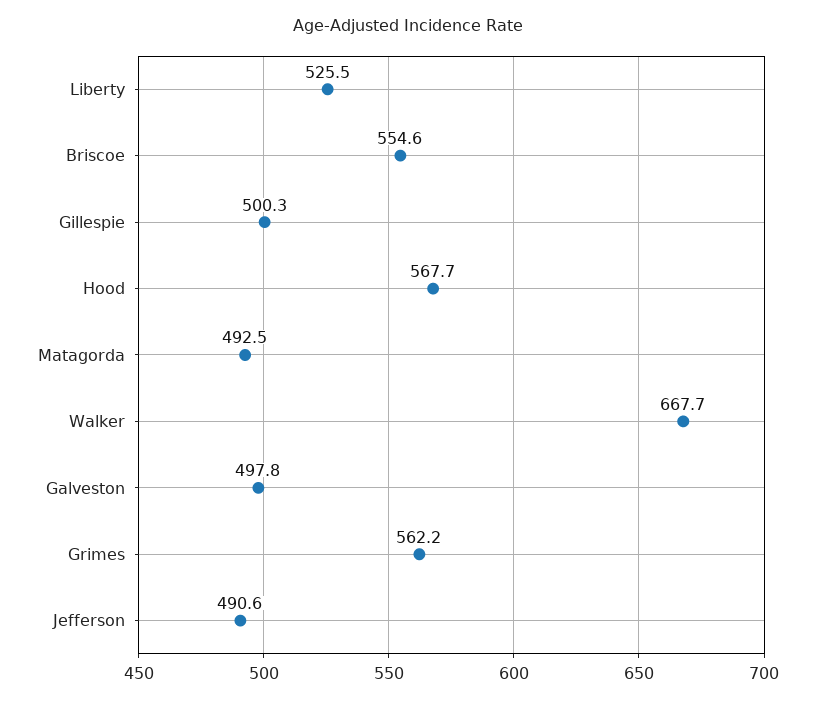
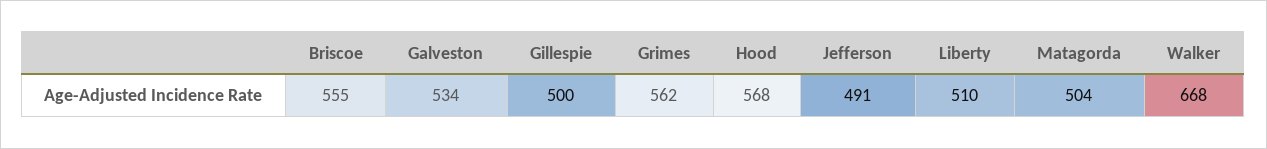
Liberty: 525.5 -> 510
Matagorda: 492.5 -> 504
Galveston: 497.8 -> 534

